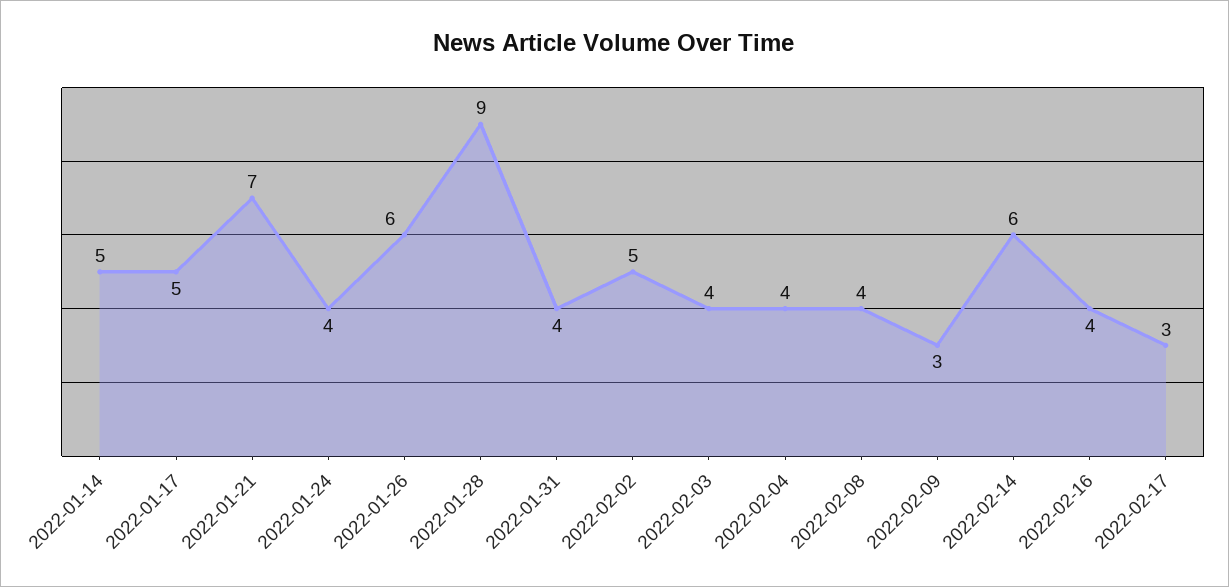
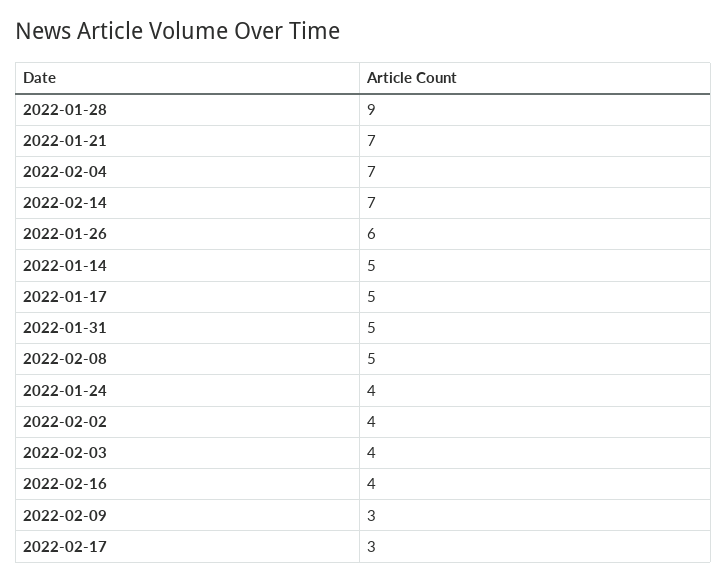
2022-01-31: 4 -> 5
2022-02-02: 5 -> 4
2022-02-04: 4 -> 7
2022-02-08: 4 -> 5
2022-02-14: 6 -> 7

